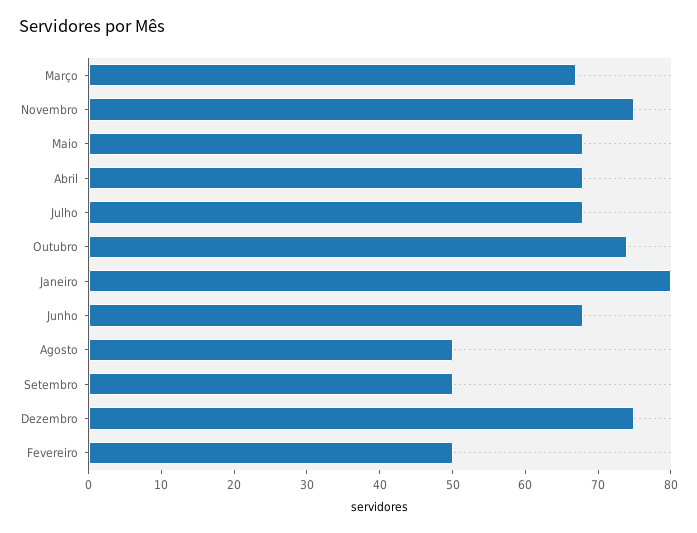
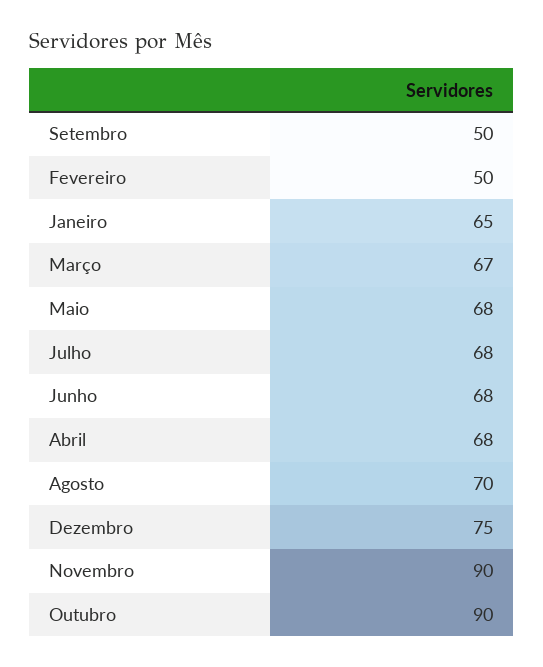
Novembro: 75 -> 90
Outubro: 75 -> 90
Janeiro: 80 -> 65
Agosto: 50 -> 70

